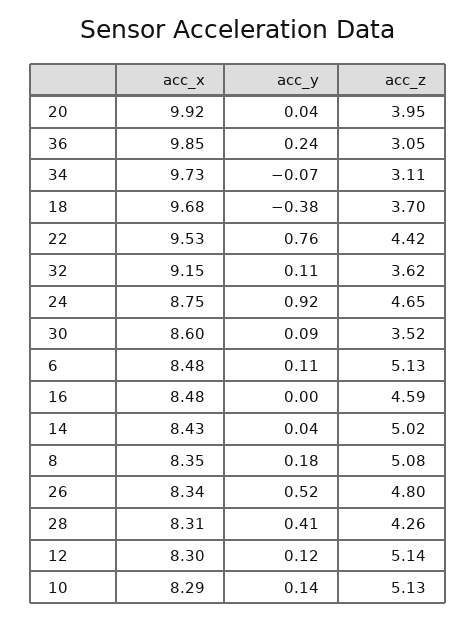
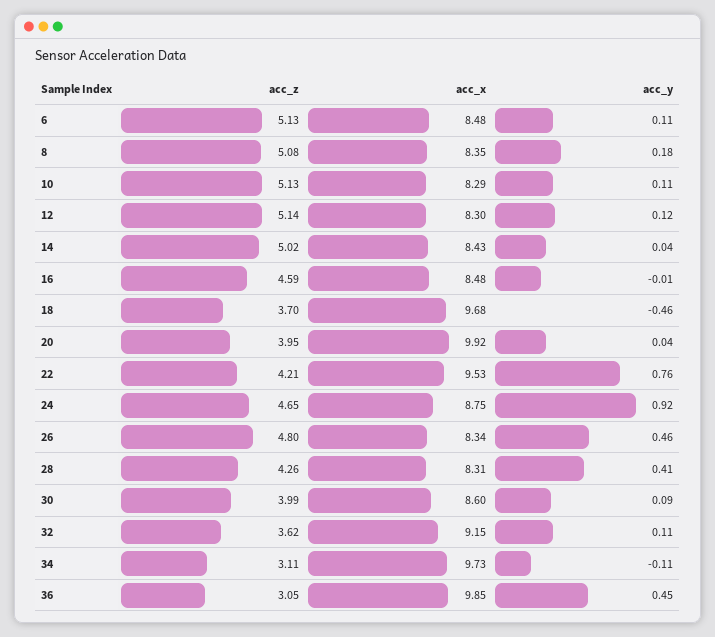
acc_y, 36: 0.24 -> 0.45
acc_y, 34: -0.07 -> -0.11
acc_y, 18: -0.38 -> -0.46
acc_z, 22: 4.42 -> 4.21
acc_z, 30: 3.52 -> 3.99
acc_y, 16: 0 -> -0.01
acc_y, 26: 0.52 -> 0.46
acc_y, 10: 0.14 -> 0.11

